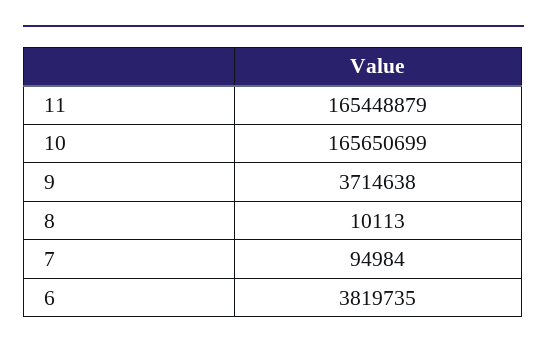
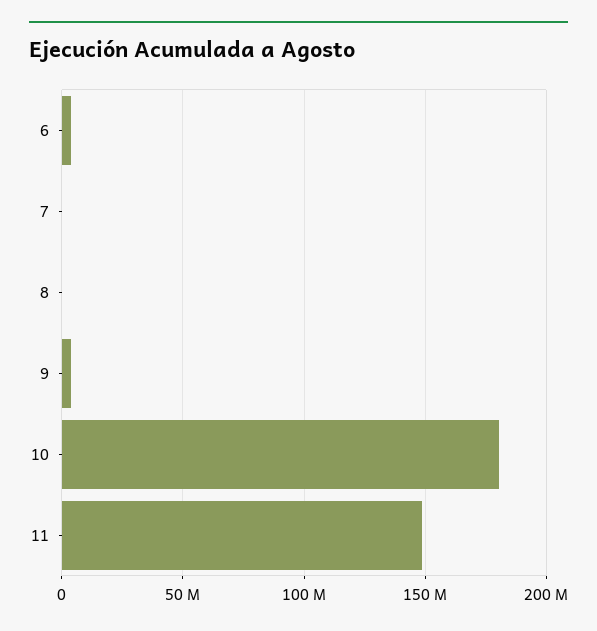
11: 165448879 -> 150000000
10: 165650699 -> 180000000

